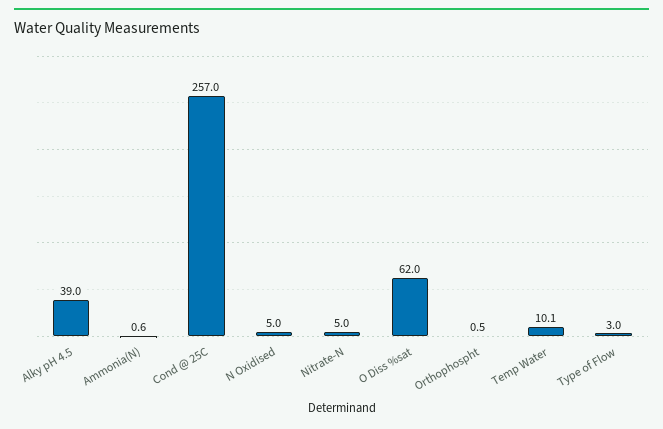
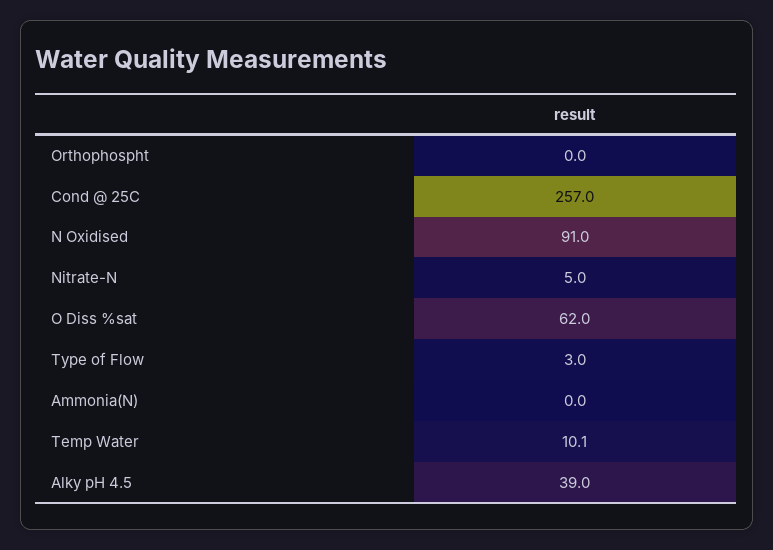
Ammonia(N): 0.6 -> 0
N Oxidised: 5 -> 91
Orthophospht: 0.5 -> 0

